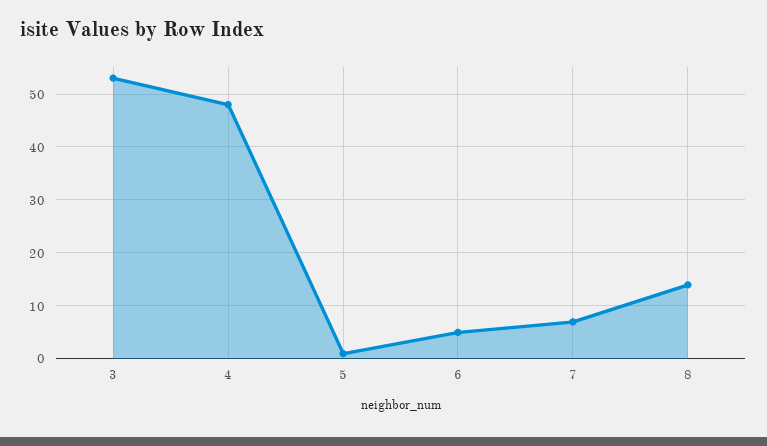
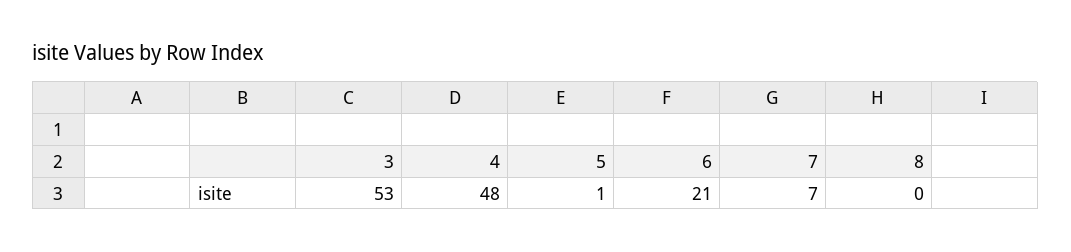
6: 5 -> 21
8: 15 -> 0

